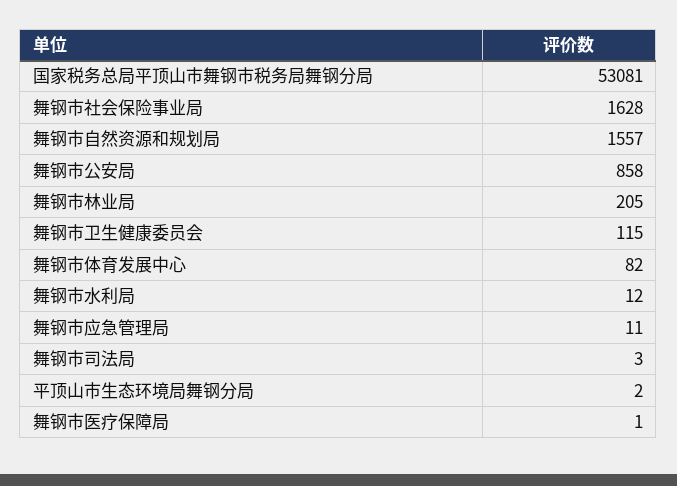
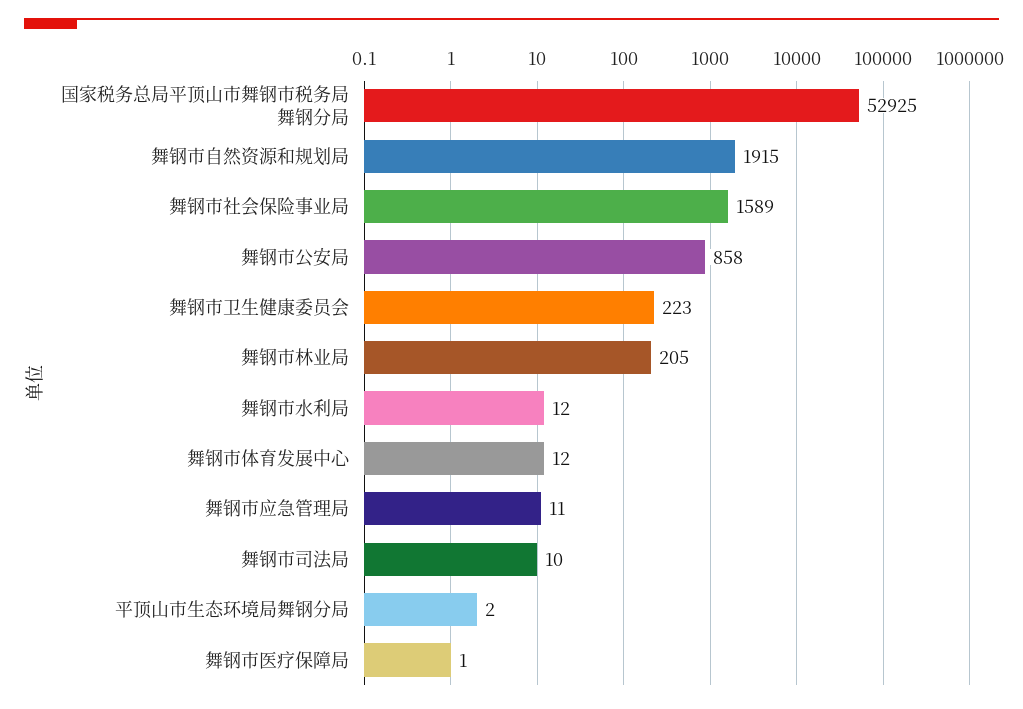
国家税务总局平顶山市舞钢市税务局舞钢分局: 53081 -> 52925
舞钢市社会保险事业局: 1628 -> 1589
舞钢市自然资源和规划局: 1557 -> 1915
舞钢市卫生健康委员会: 115 -> 223
舞钢市体育发展中心: 82 -> 12
舞钢市司法局: 3 -> 10

